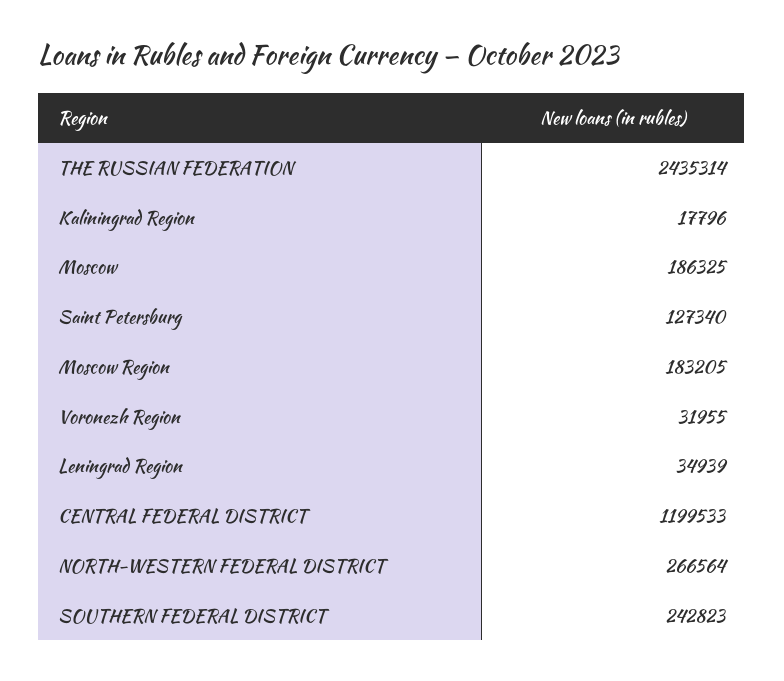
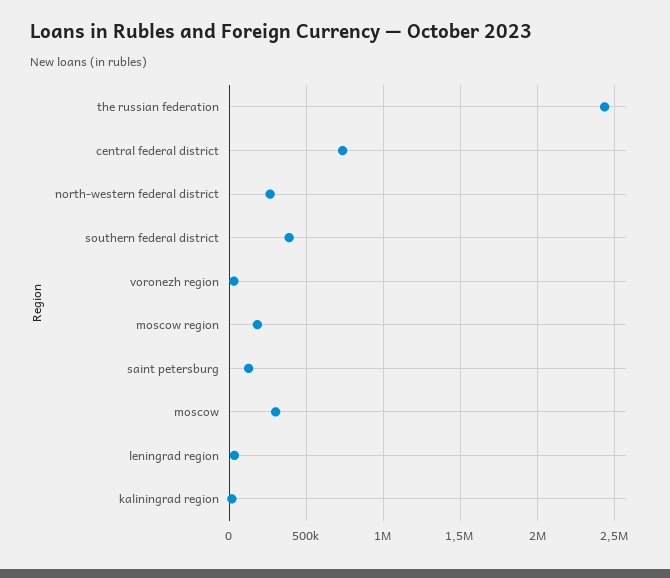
Moscow: 186325 -> 300000
CENTRAL FEDERAL DISTRICT: 1199533 -> 750000
SOUTHERN FEDERAL DISTRICT: 242823 -> 400000

